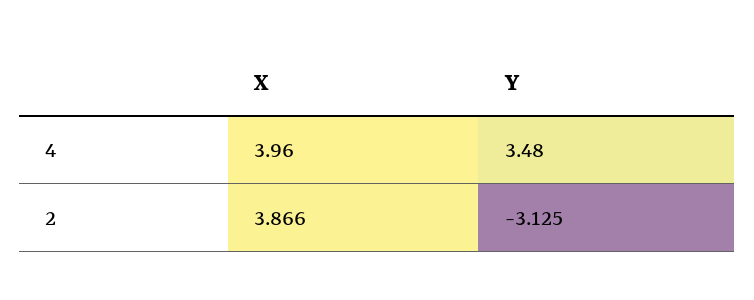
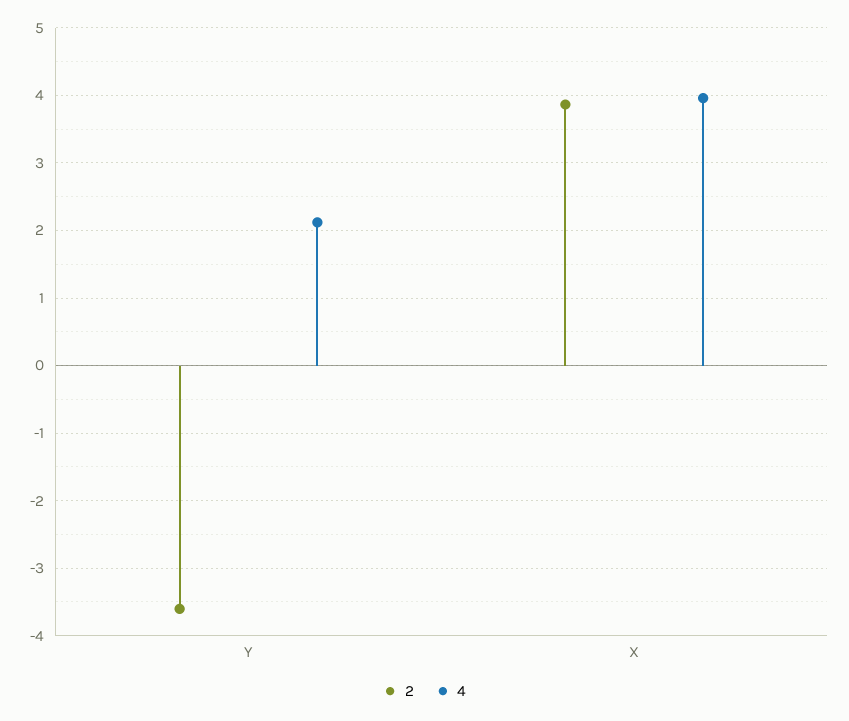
4, Y: 3.48 -> 2.1
2, Y: -3.125 -> -3.6

